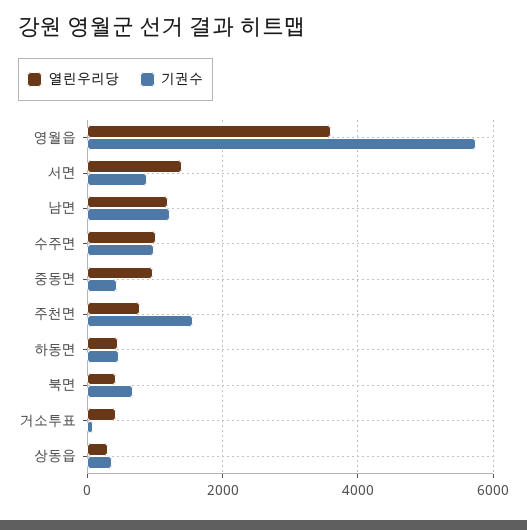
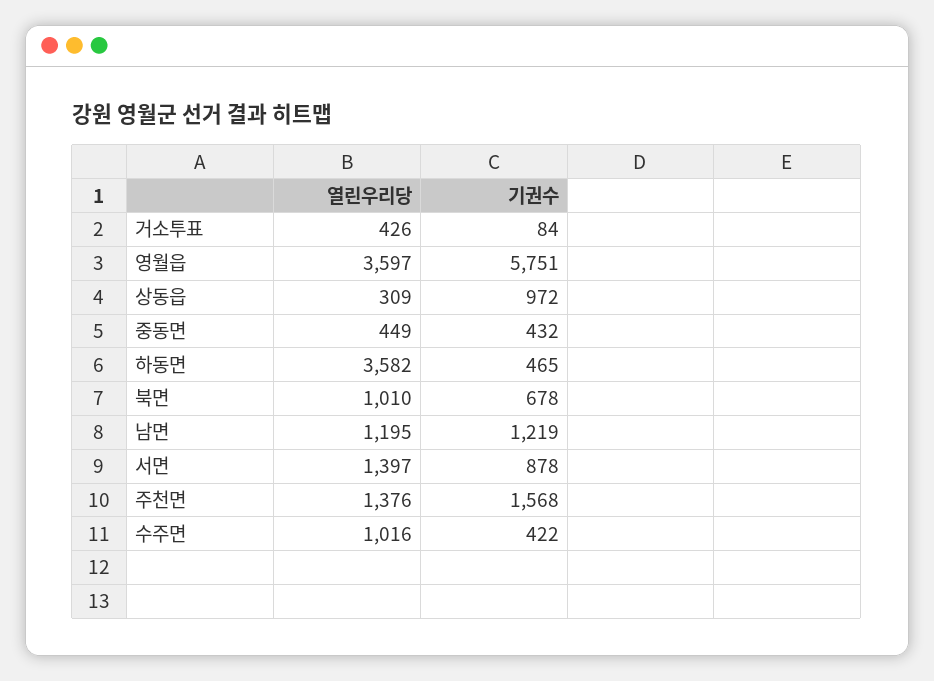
기권수, 수주면: 1000 -> 422
열린우리당, 중동면: 1000 -> 449
열린우리당, 주천면: 800 -> 1376
열린우리당, 하동면: 400 -> 3582
열린우리당, 북면: 400 -> 1010
기권수, 상동읍: 400 -> 972

